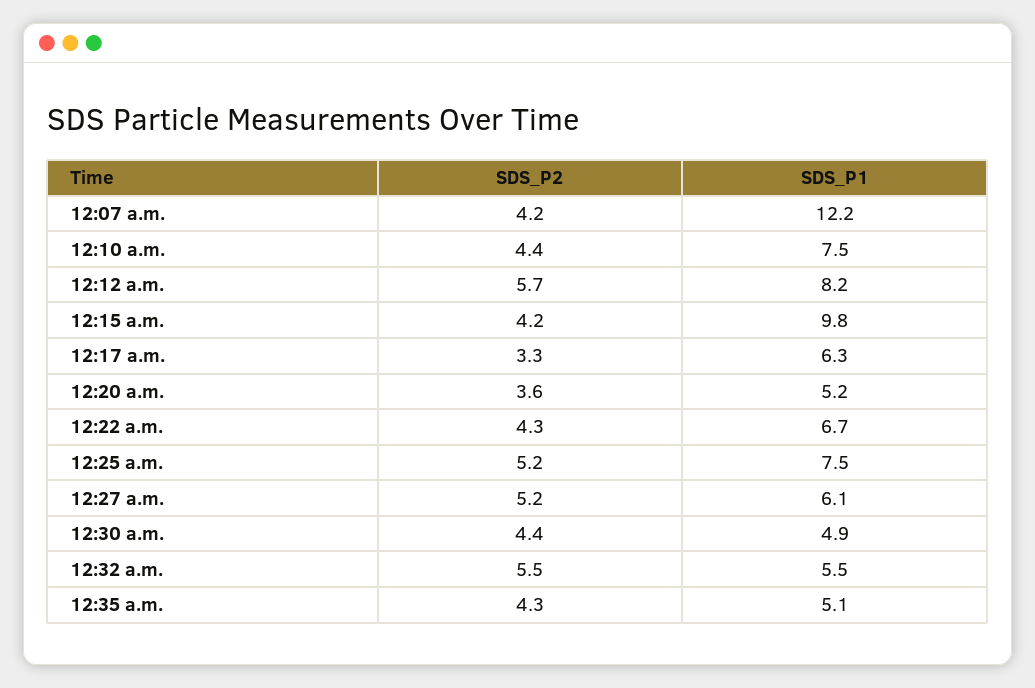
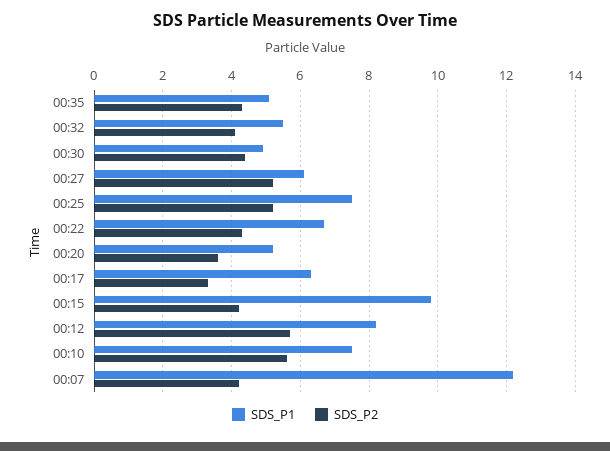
SDS_P2, 12:10 a.m.: 4.4 -> 5.5
SDS_P2, 12:32 a.m.: 5.5 -> 4

